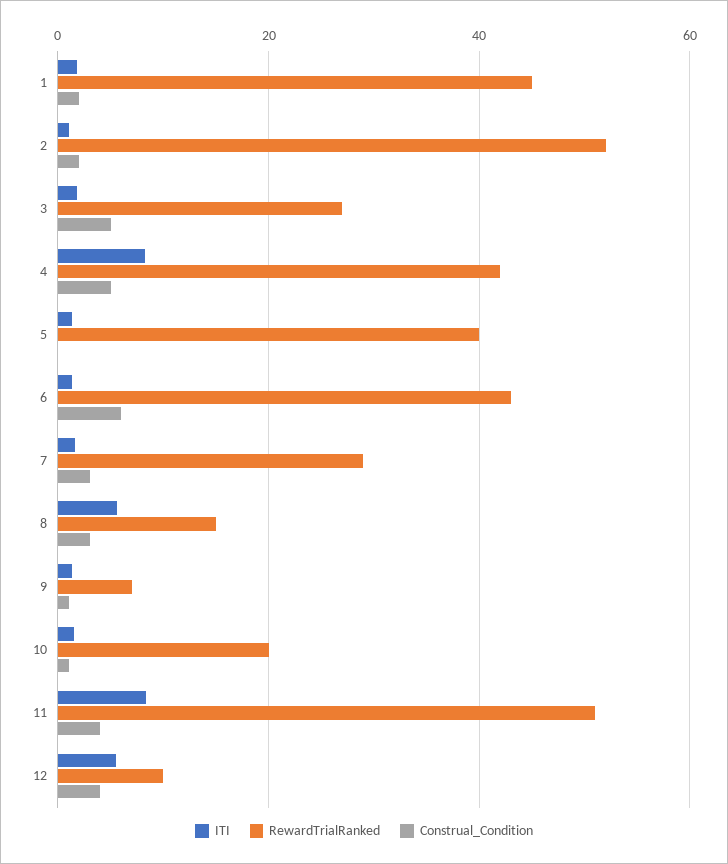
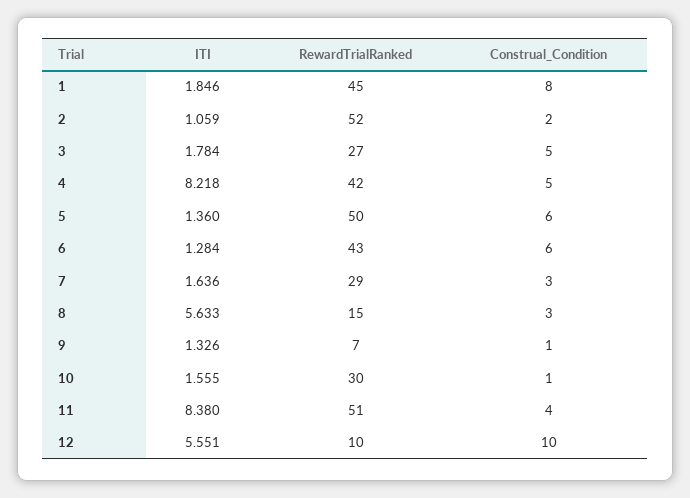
Construal_Condition, 1: 2 -> 8
RewardTrialRanked, 5: 40 -> 50
Construal_Condition, 5: 0 -> 6
RewardTrialRanked, 10: 20 -> 30
Construal_Condition, 12: 4 -> 10

